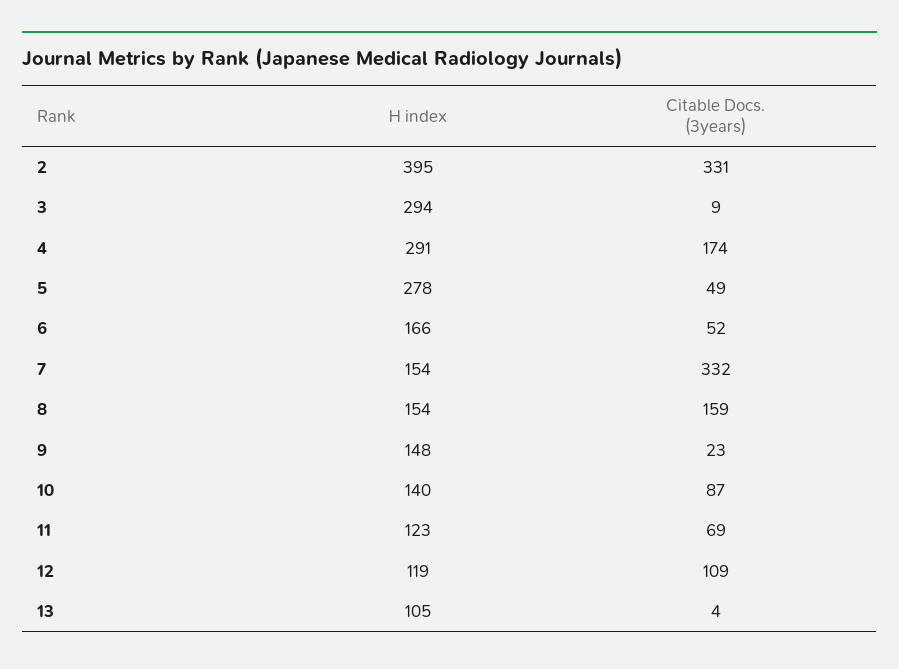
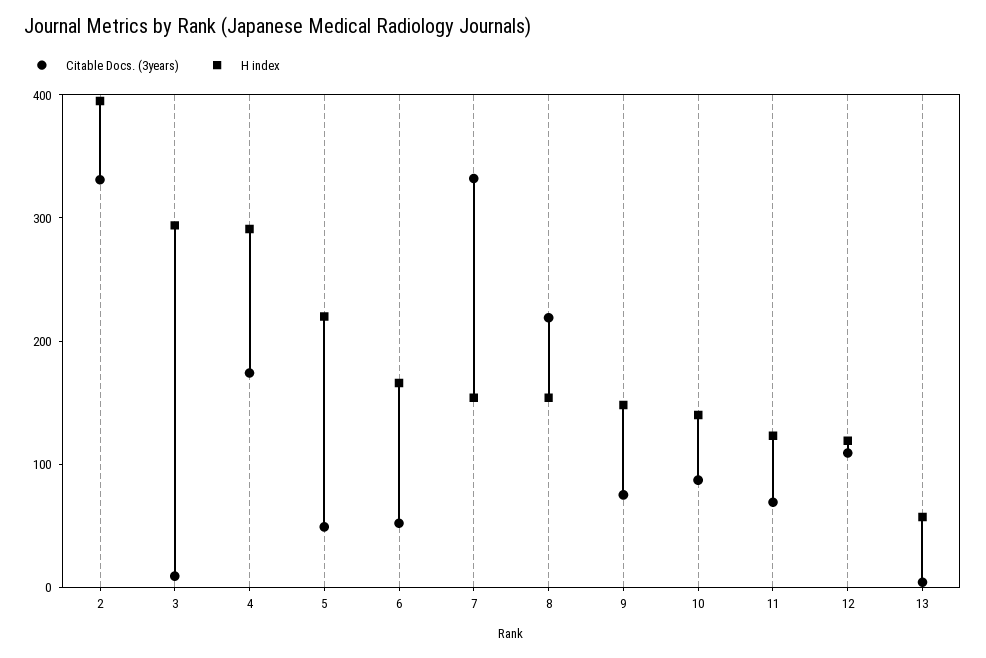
H index, 5: 278 -> 220
Citable Docs. (3years), 8: 159 -> 220
Citable Docs. (3years), 9: 23 -> 80
H index, 13: 105 -> 60

